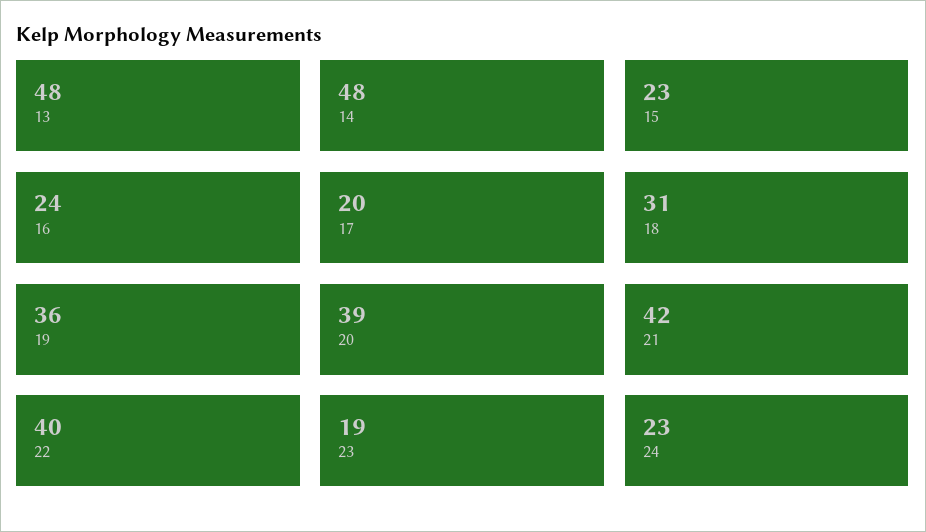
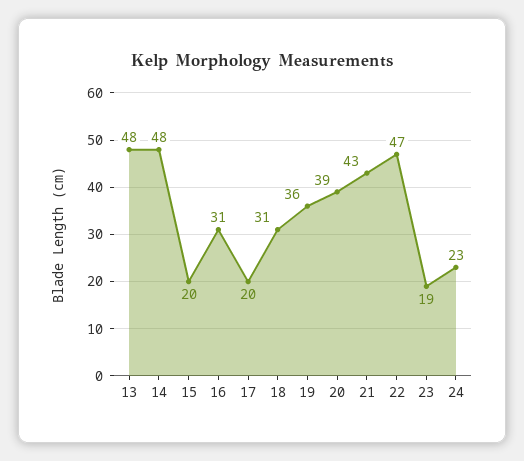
15: 23 -> 20
16: 24 -> 31
21: 42 -> 43
22: 40 -> 47

